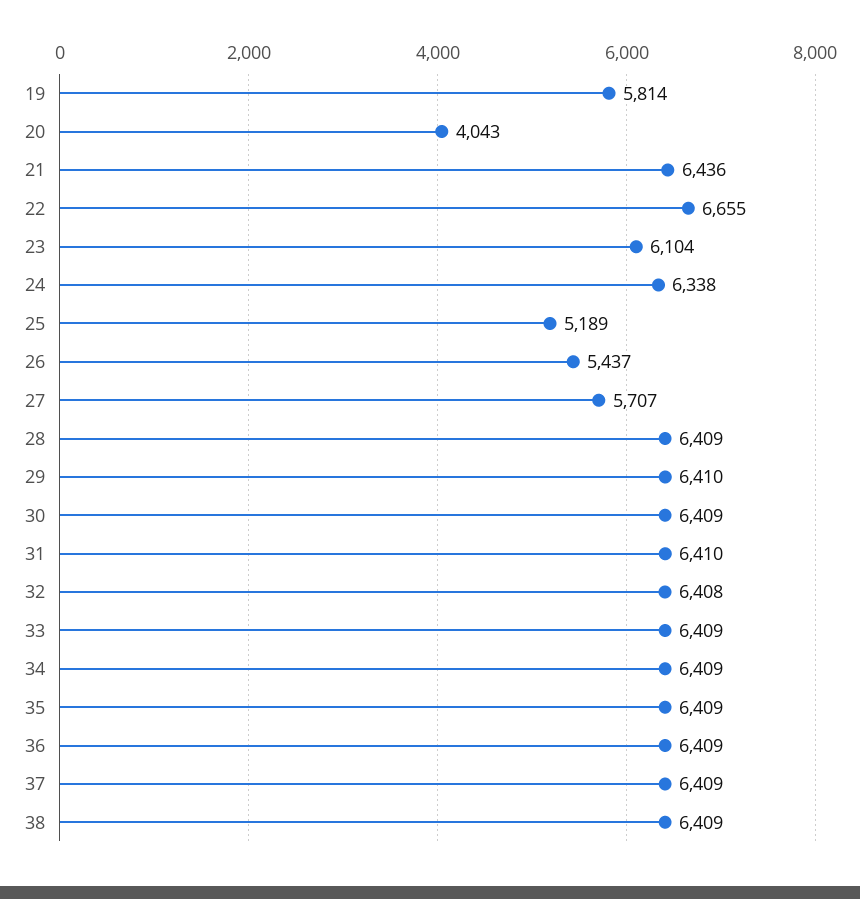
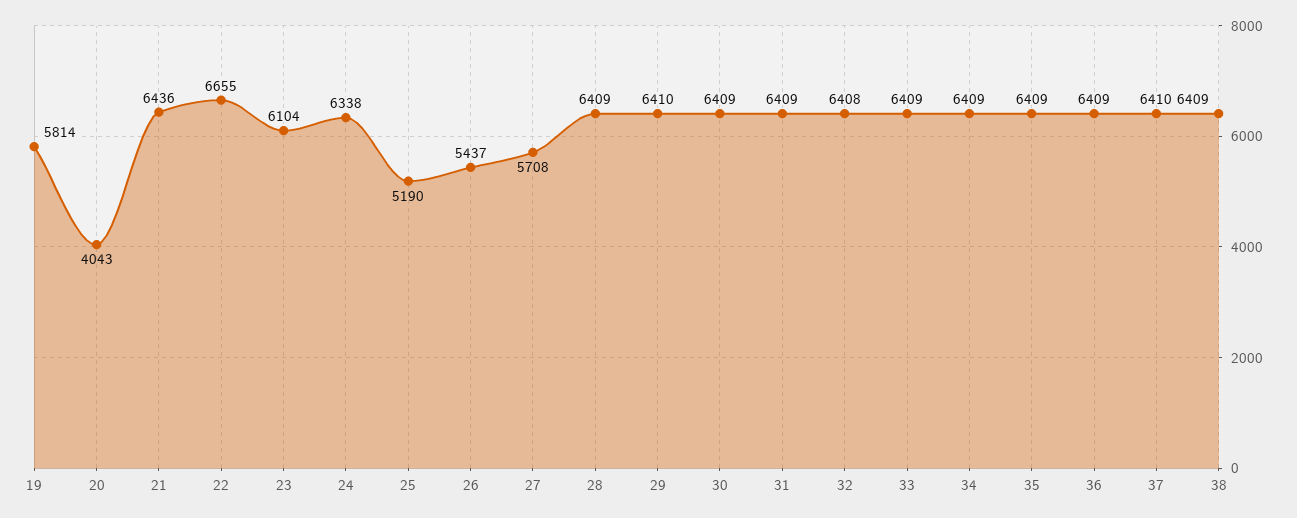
25: 5189 -> 5190
27: 5707 -> 5708
31: 6410 -> 6409
37: 6409 -> 6410

